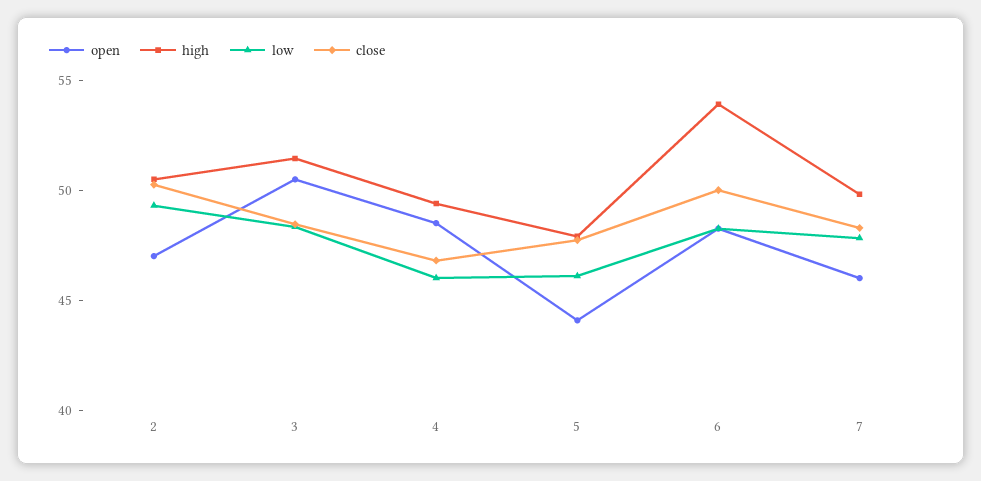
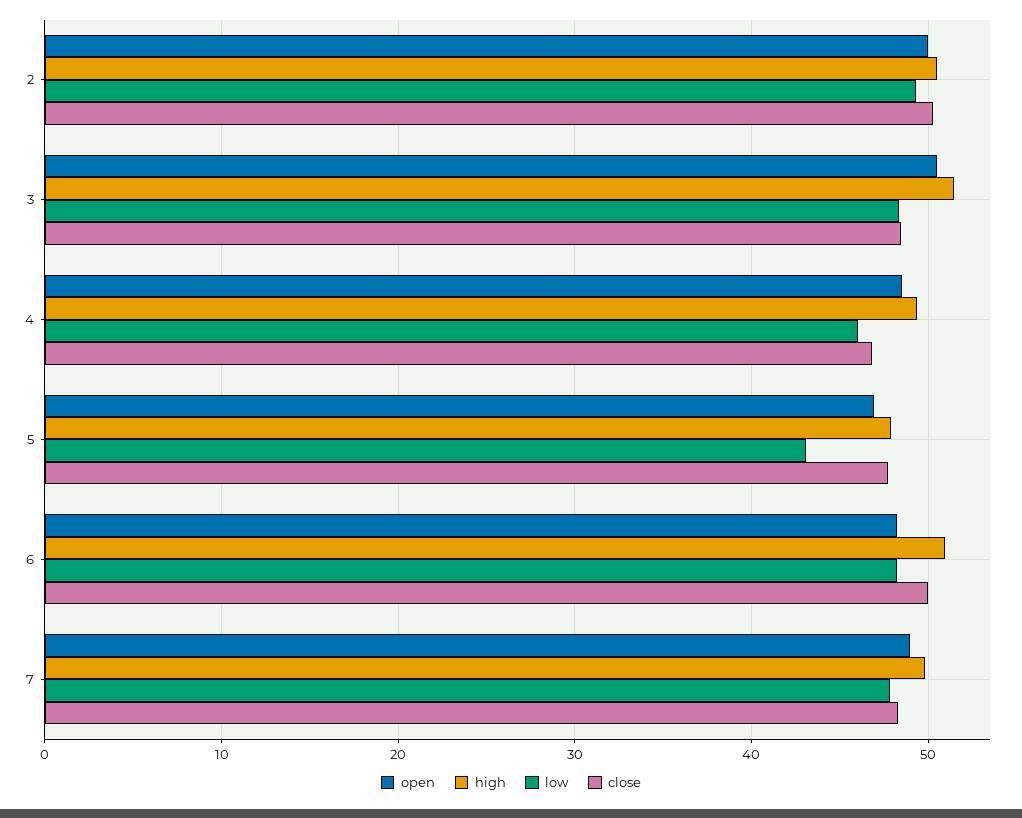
open, 2: 47 -> 50
open, 5: 44 -> 47
low, 5: 46 -> 43
high, 6: 54 -> 51
open, 7: 46 -> 49

